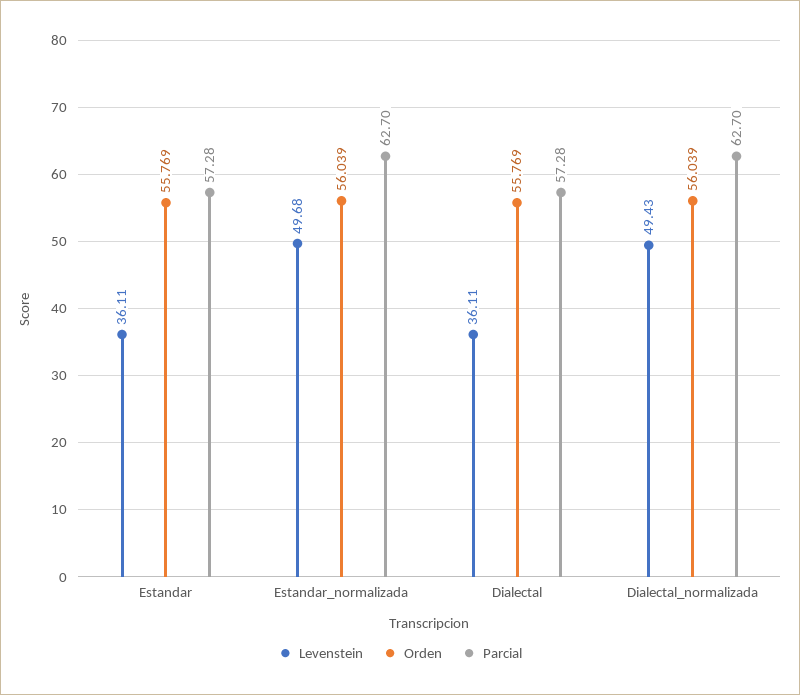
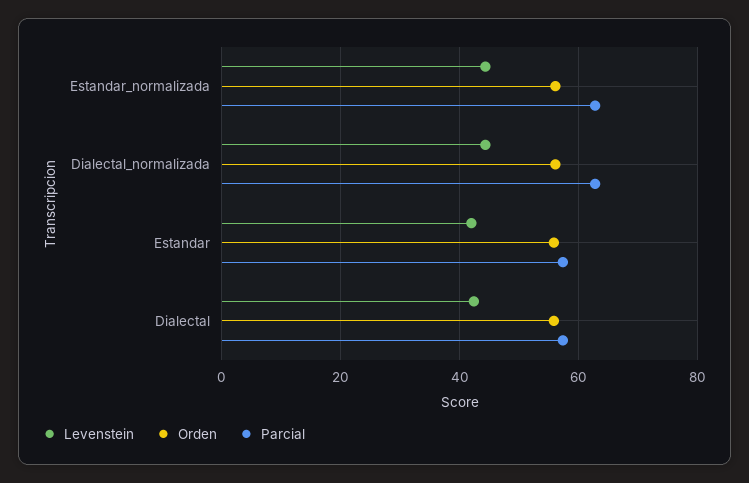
Levenstein, Estandar: 36.11 -> 42
Levenstein, Estandar_normalizada: 49.68 -> 44
Levenstein, Dialectal: 36.11 -> 42
Levenstein, Dialectal_normalizada: 49.43 -> 44

